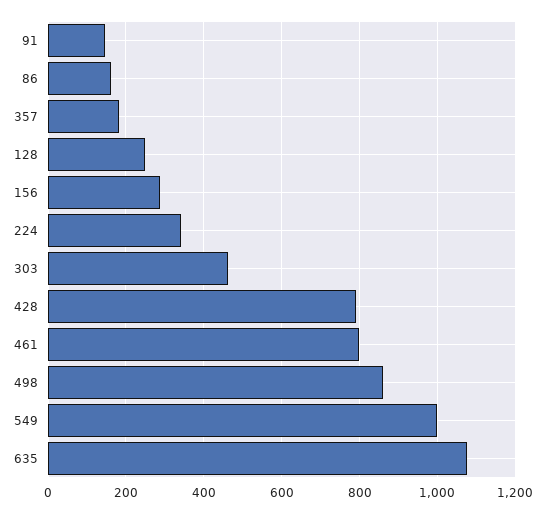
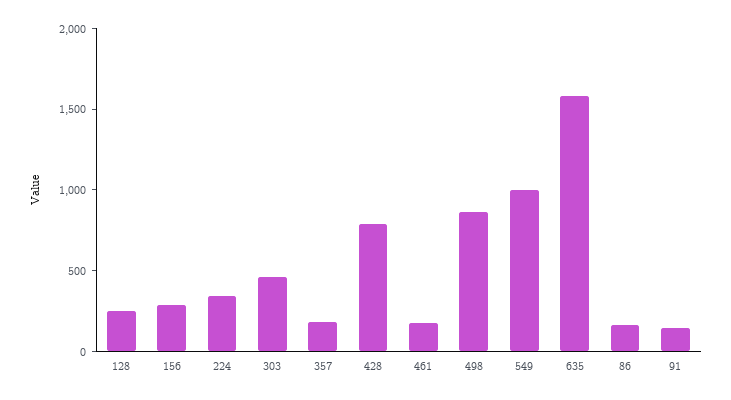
461: 800 -> 200
635: 1080 -> 1600

